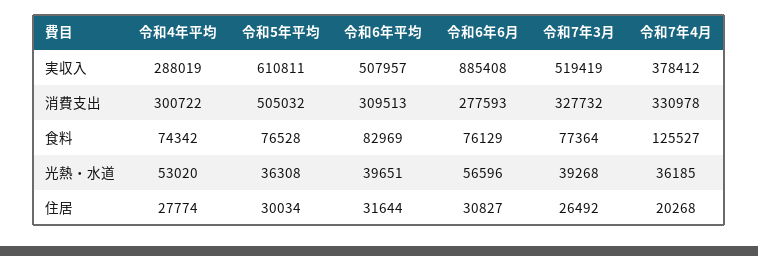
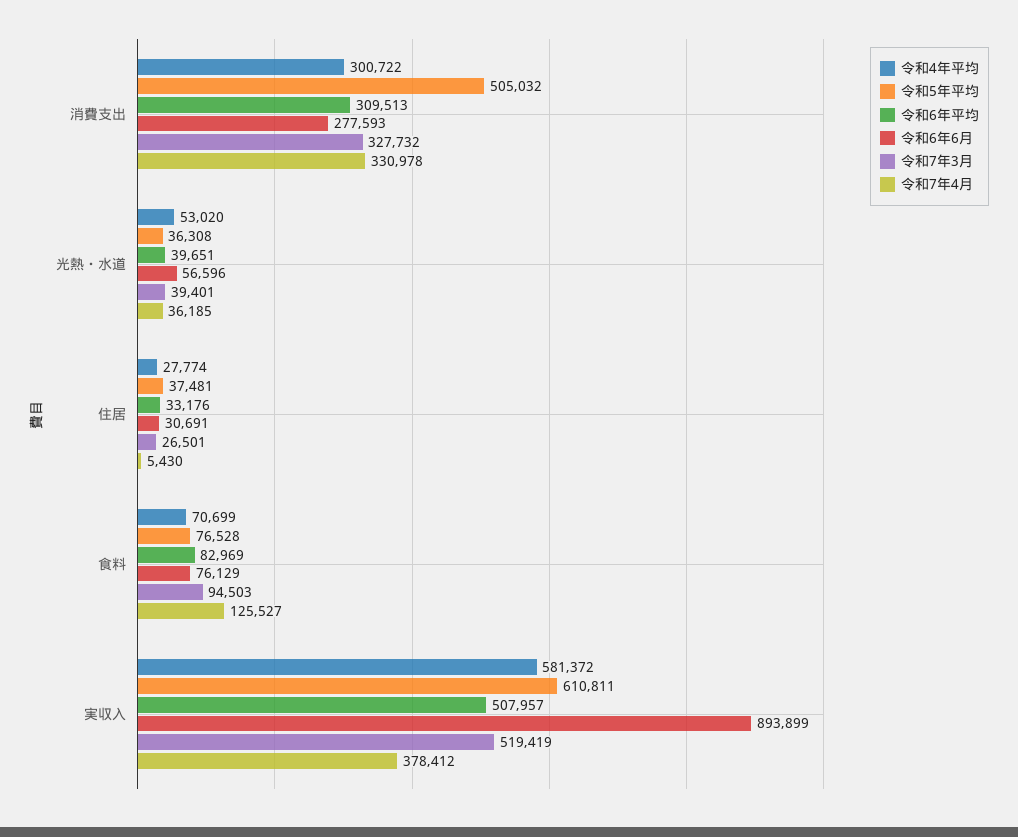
令和4年平均, 実収入: 288019 -> 581372
令和6年6月, 実収入: 885408 -> 893899
令和4年平均, 食料: 74342 -> 70699
令和7年3月, 食料: 77364 -> 94503
令和7年3月, 光熱・水道: 39268 -> 39401
令和5年平均, 住居: 30034 -> 37481
令和6年平均, 住居: 31644 -> 33176
令和6年6月, 住居: 30827 -> 30691
令和7年3月, 住居: 26492 -> 26501
令和7年4月, 住居: 20268 -> 5430

